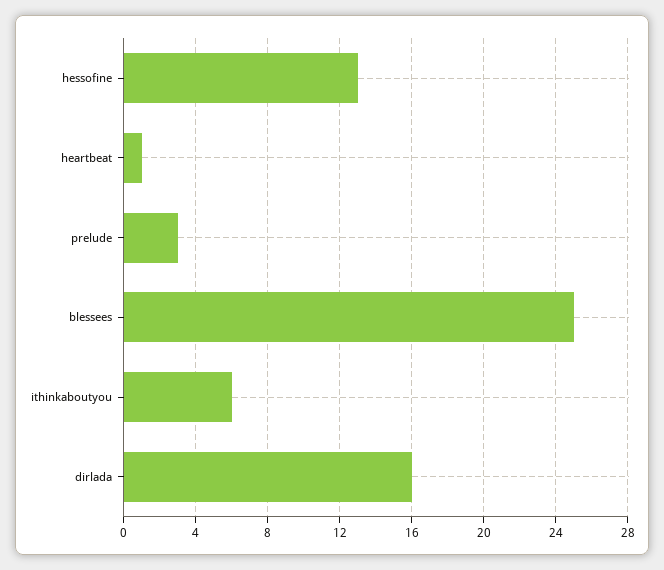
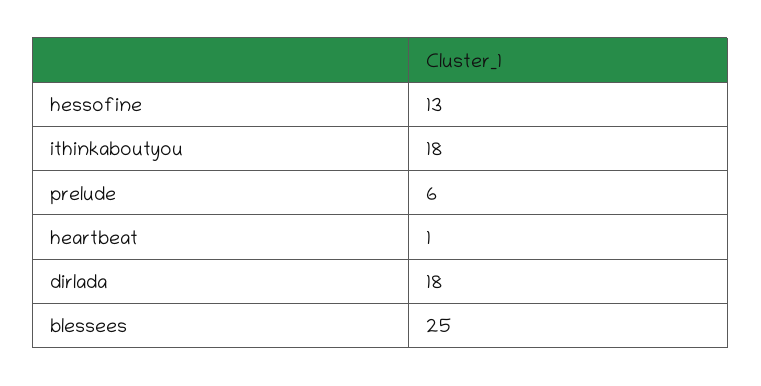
prelude: 3 -> 6
ithinkaboutyou: 6 -> 18
dirlada: 16 -> 18

